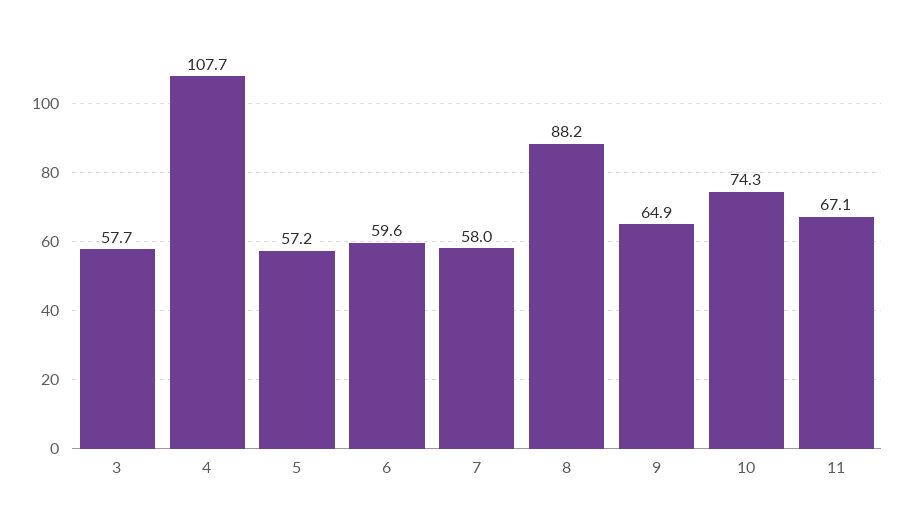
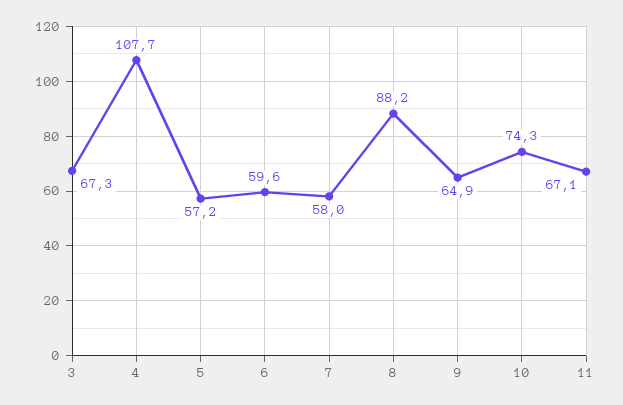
3: 57.7 -> 67.3

